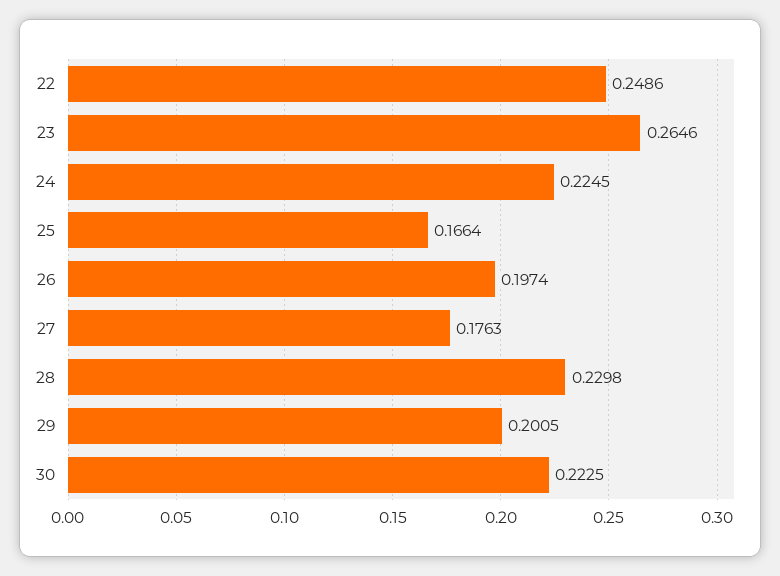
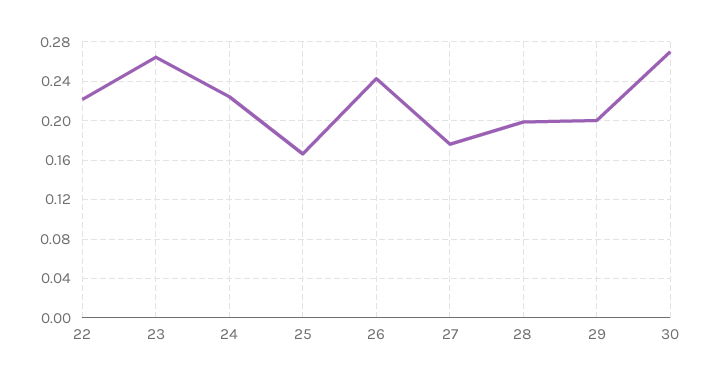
22: 0.2486 -> 0.22
26: 0.1974 -> 0.24
28: 0.2298 -> 0.2
30: 0.2225 -> 0.27

